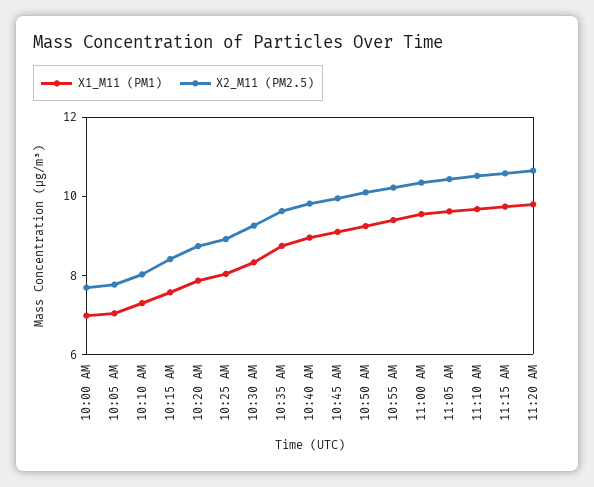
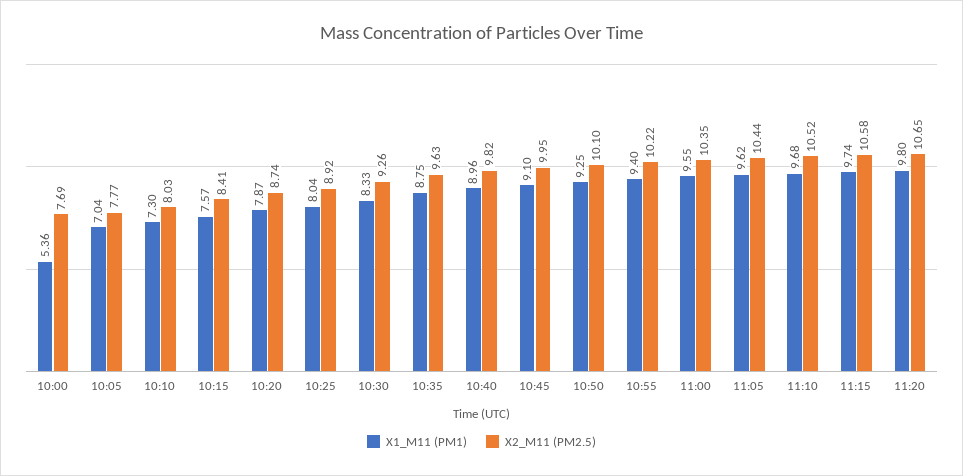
X1_M11 (PM1), 10:00 AM: 7 -> 5.36

